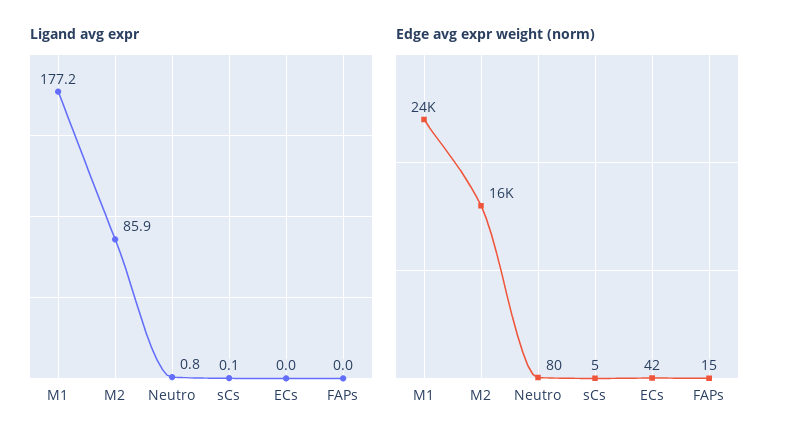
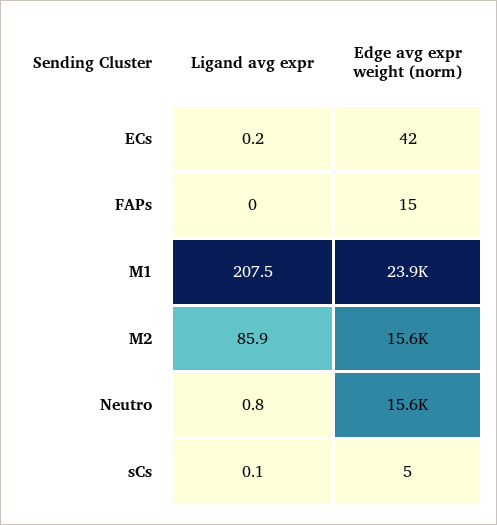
Ligand avg expr, M1: 177.2 -> 207.5
Ligand avg expr, ECs: 0 -> 0.2
Edge avg expr weight (norm), Neutro: 80 -> 15600

